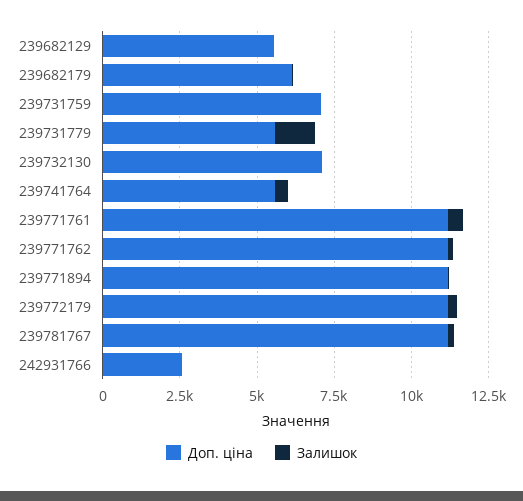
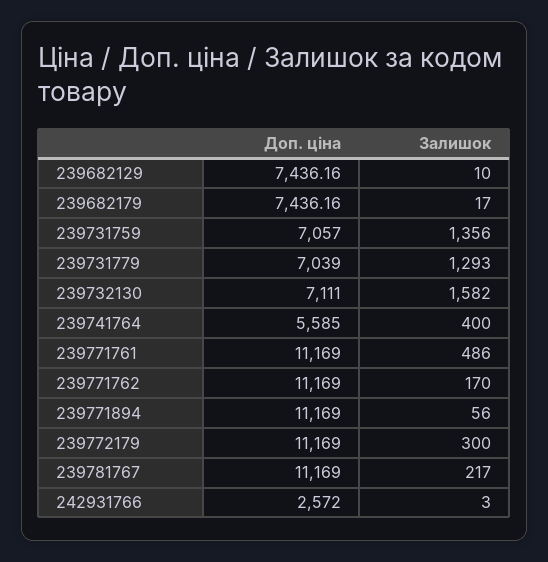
Доп. ціна, 239682129: 5500 -> 7436.16
Доп. ціна, 239682179: 6000 -> 7436.16
Залишок, 239731759: 0 -> 1356
Доп. ціна, 239731779: 5500 -> 7039
Залишок, 239732130: 0 -> 1582

